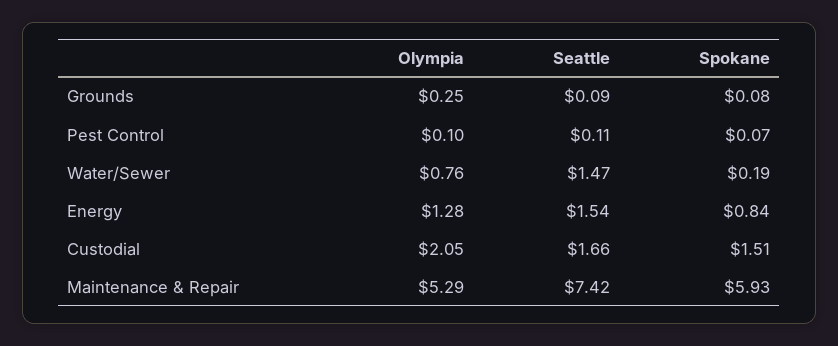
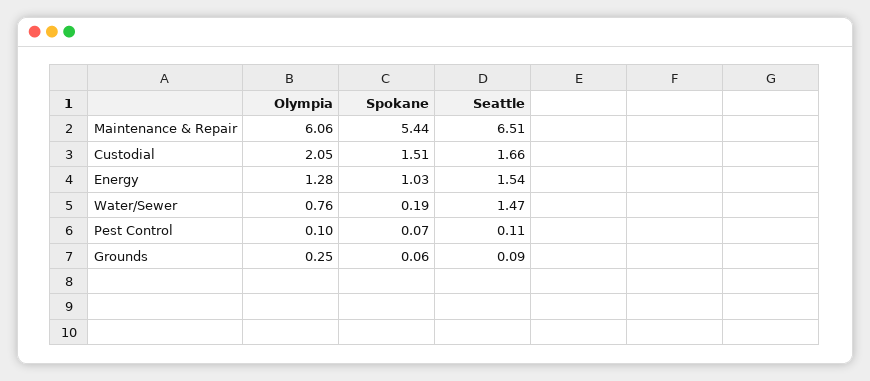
Spokane, Grounds: 0.08 -> 0.06
Spokane, Energy: 0.84 -> 1.03
Olympia, Maintenance & Repair: 5.29 -> 6.06
Seattle, Maintenance & Repair: 7.42 -> 6.51
Spokane, Maintenance & Repair: 5.93 -> 5.44

